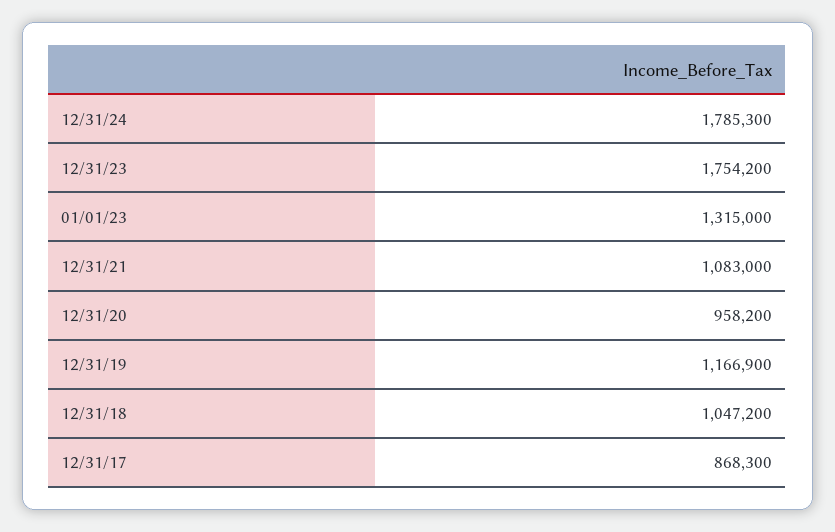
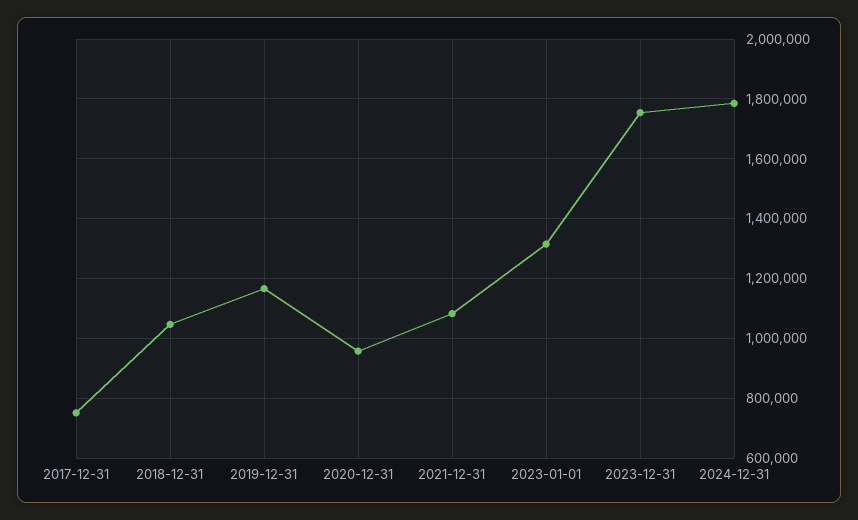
12/31/17: 868300 -> 750000

